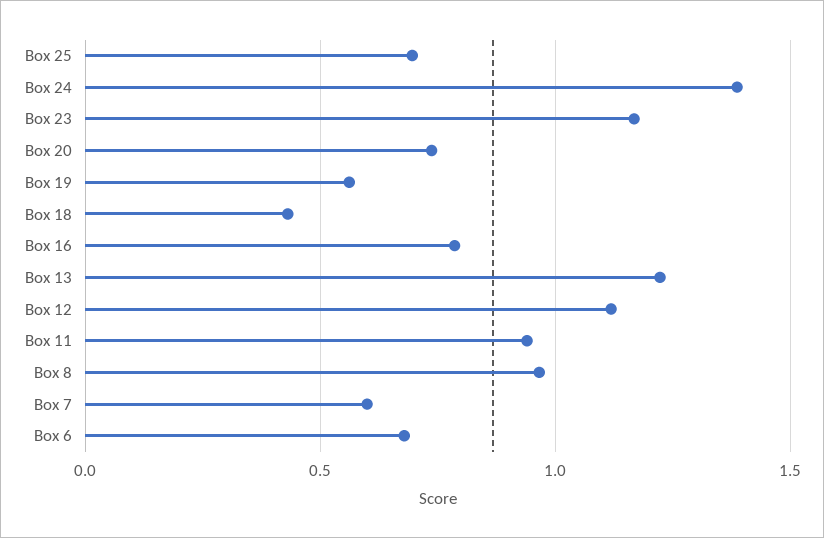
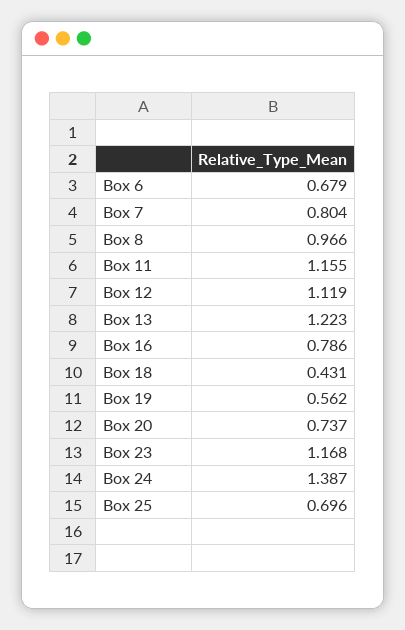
Box 11: 0.95 -> 1.155
Box 7: 0.6 -> 0.804

